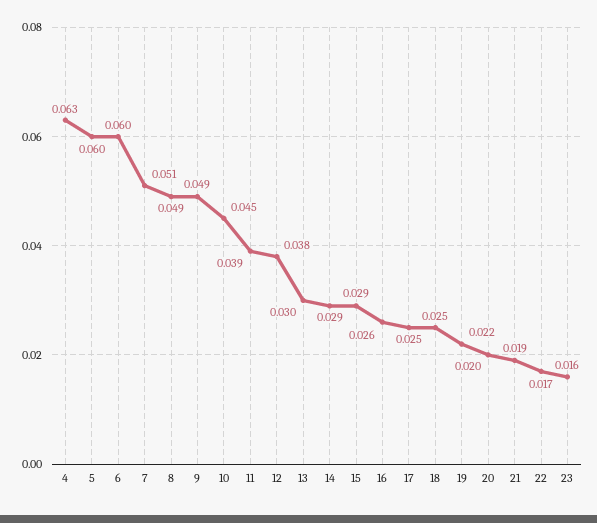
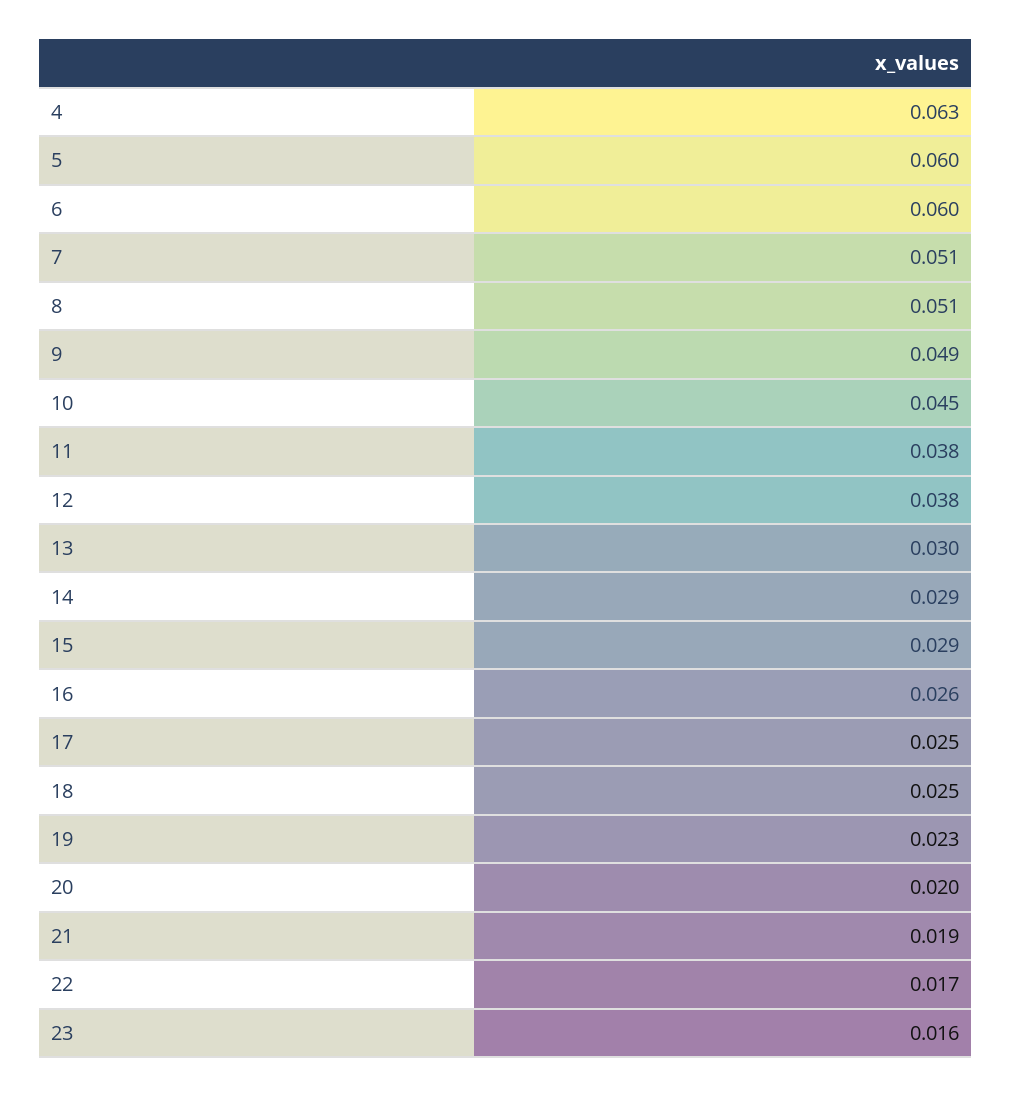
8: 0.049 -> 0.051
11: 0.039 -> 0.038
19: 0.022 -> 0.023

